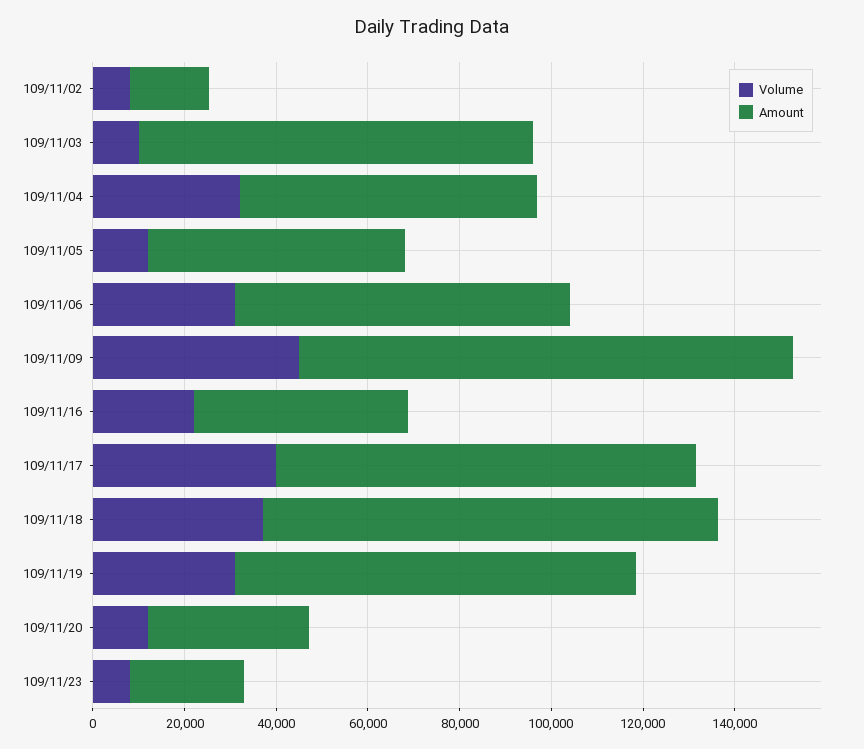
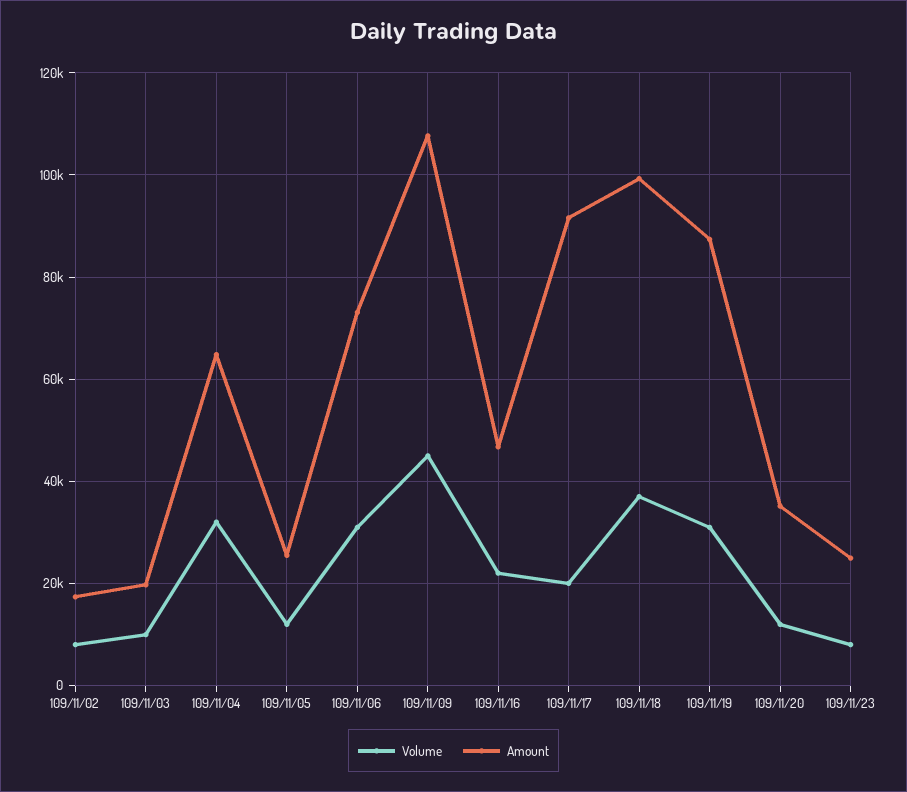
Amount, 109/11/03: 85000 -> 20000
Amount, 109/11/05: 55000 -> 26000
Volume, 109/11/17: 40000 -> 20000

